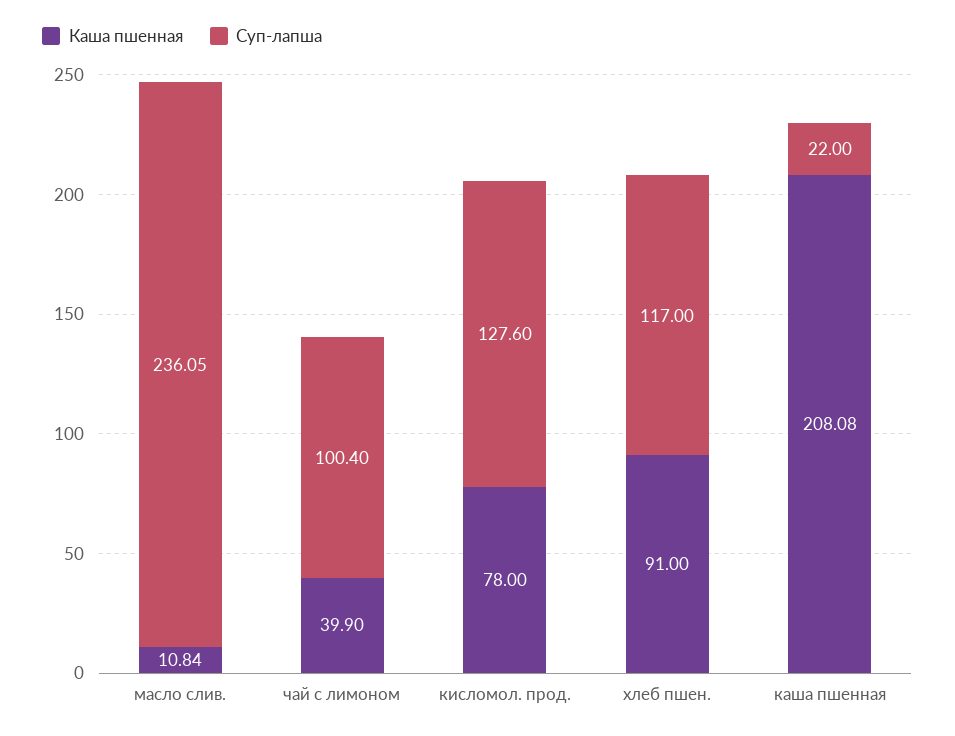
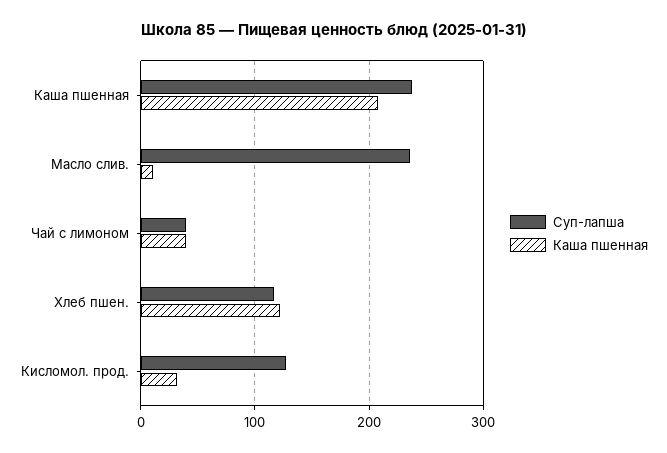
Суп-лапша, чай с лимоном: 100.4 -> 40
Каша пшенная, кисломол. прод.: 78 -> 30
Каша пшенная, хлеб пшен.: 91 -> 120
Суп-лапша, каша пшенная: 22 -> 240

